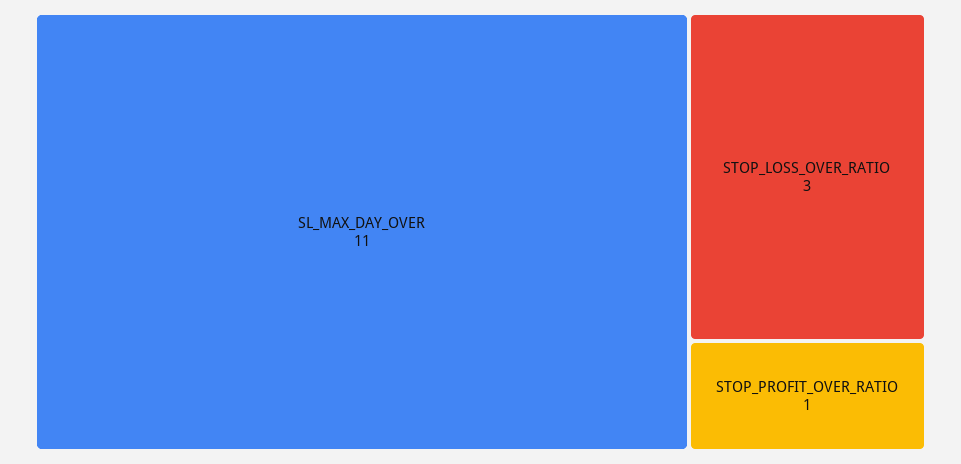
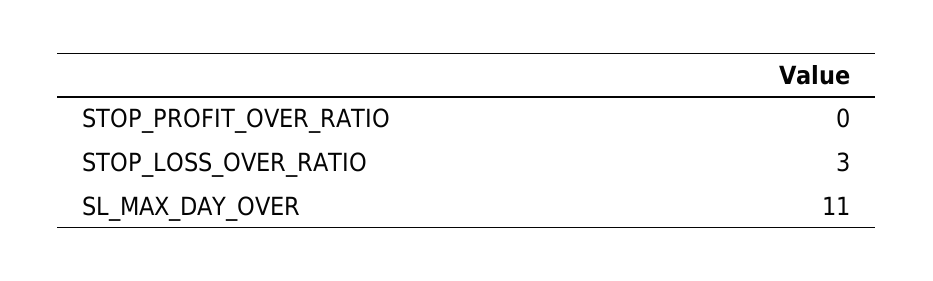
STOP_PROFIT_OVER_RATIO: 1 -> 0

